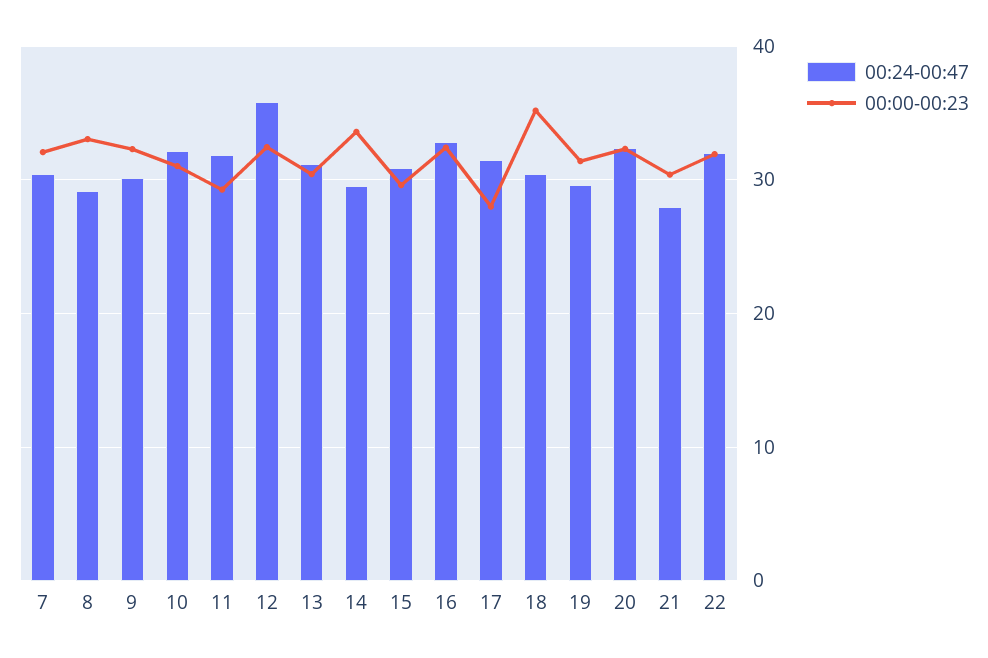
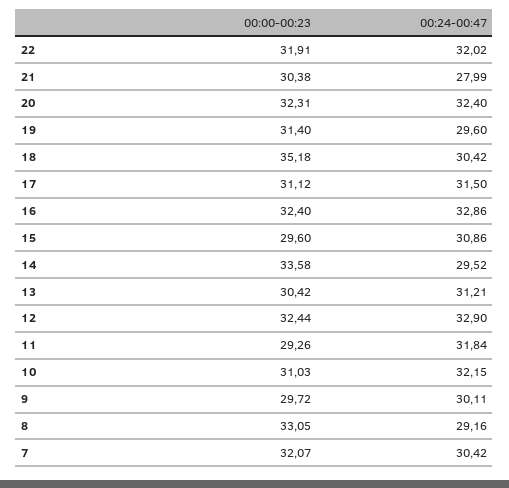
00:00-00:23, 9: 32 -> 29.72
00:24-00:47, 12: 36 -> 32.9
00:00-00:23, 17: 28 -> 31.12

